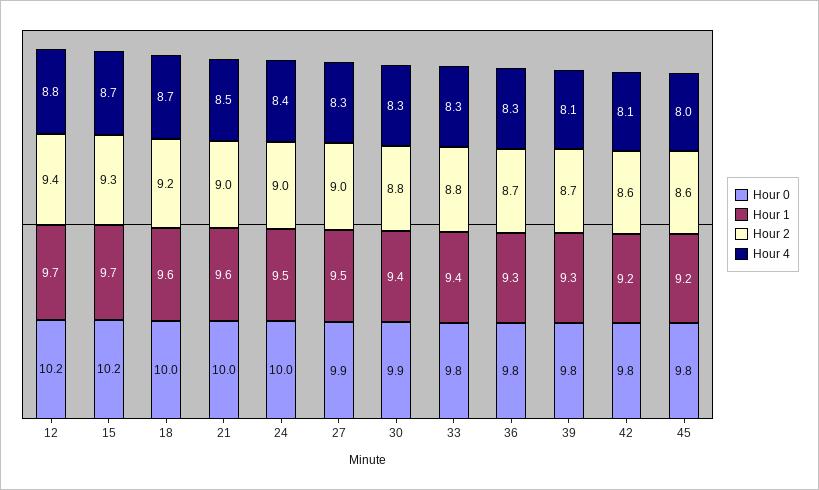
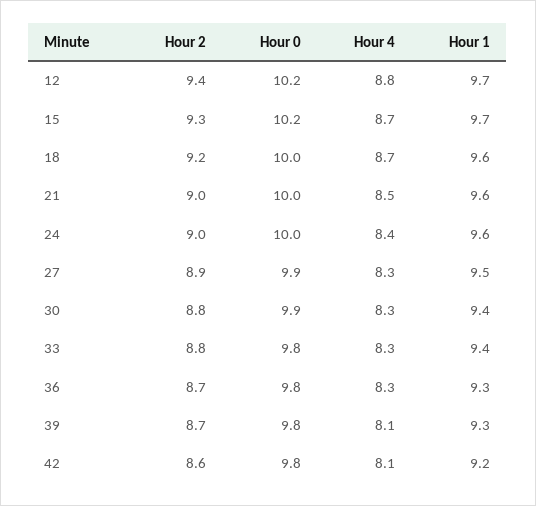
Hour 1, 24: 9.5 -> 9.6
Hour 2, 27: 9 -> 8.9
Hour 0, 45: 9.8 -> none
Hour 1, 45: 9.2 -> none
Hour 2, 45: 8.6 -> none
Hour 4, 45: 8 -> none

